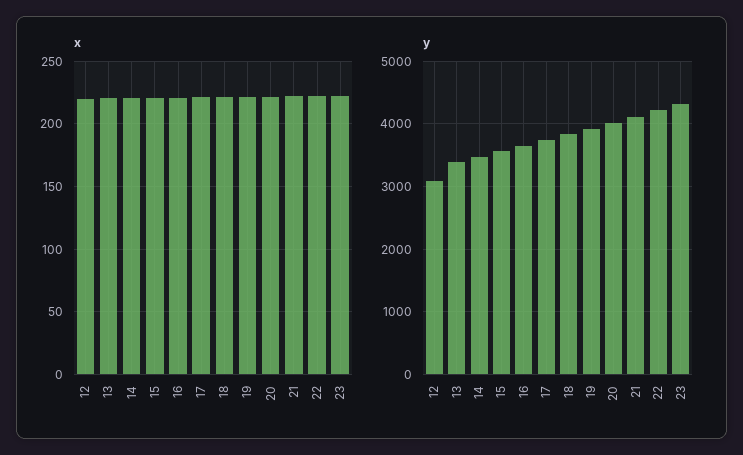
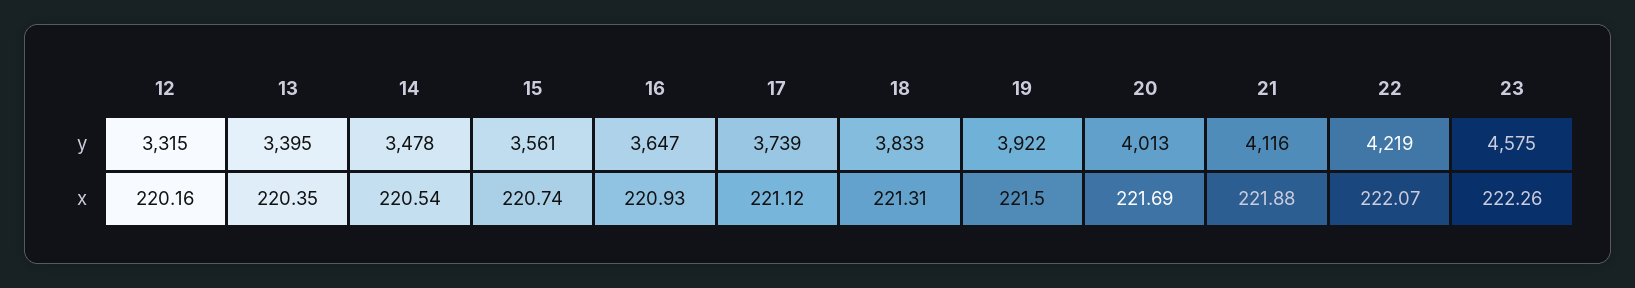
y, 12: 3100 -> 3315
y, 23: 4300 -> 4575

